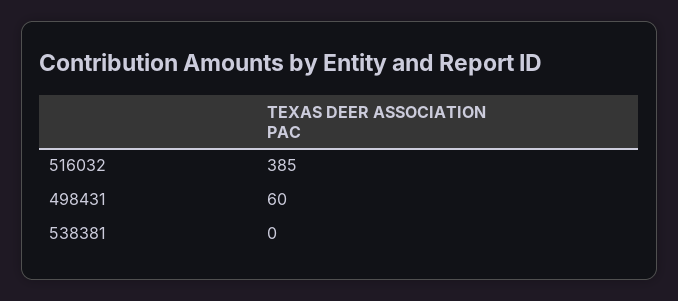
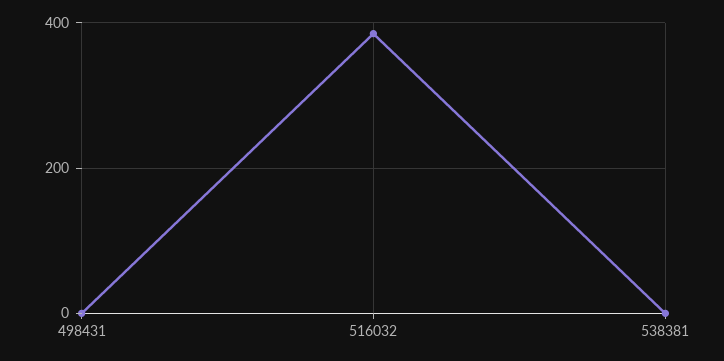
498431: 60 -> 0

